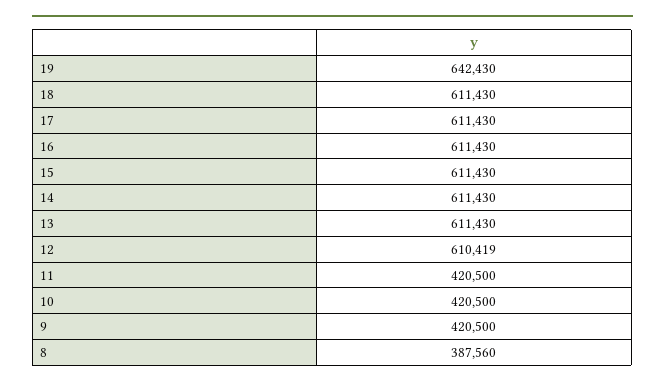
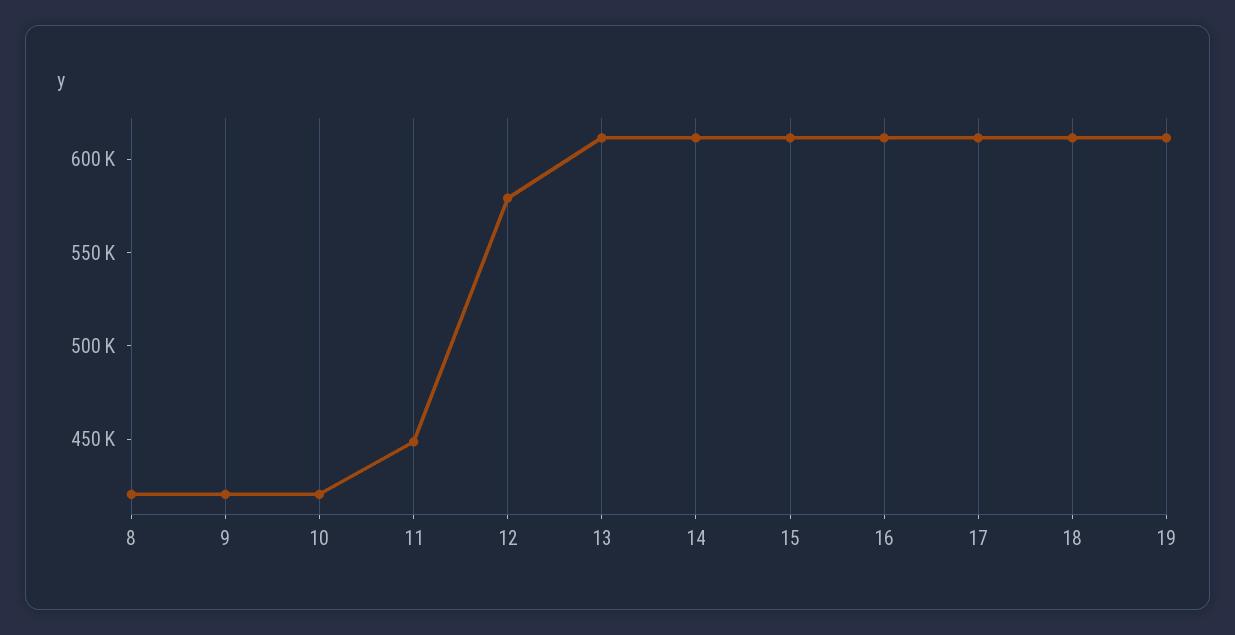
19: 642430 -> 610000
12: 610419 -> 580000
11: 420500 -> 450000
8: 387560 -> 420000

